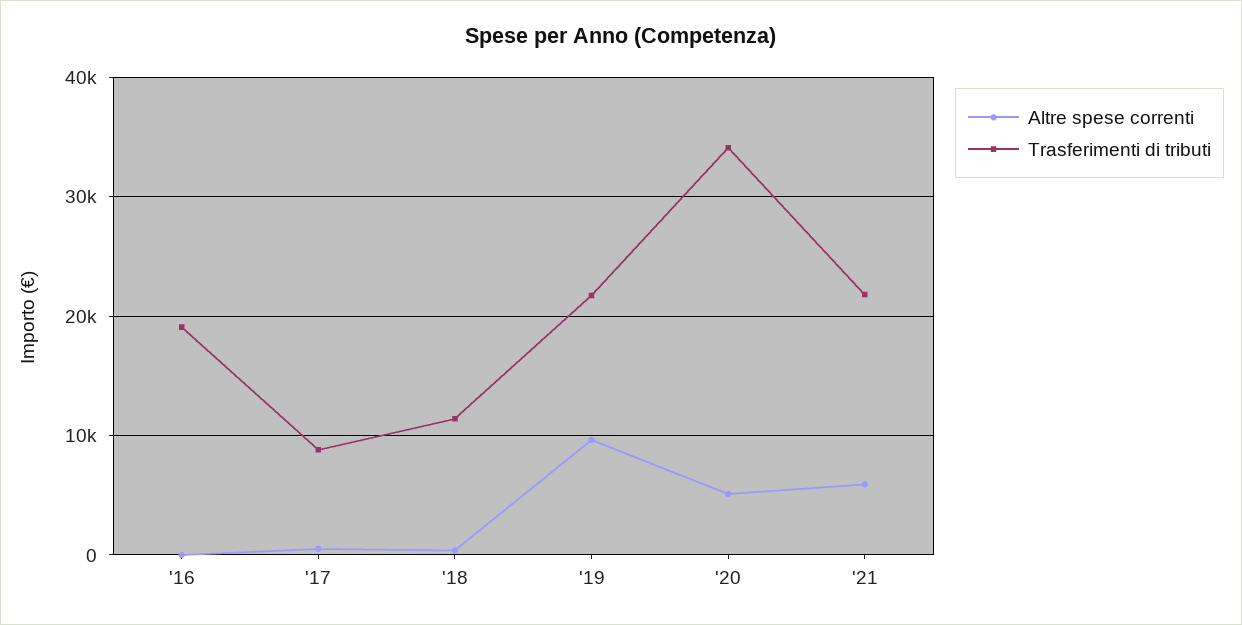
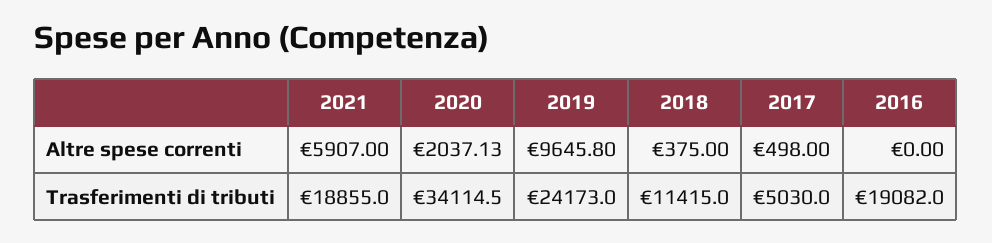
Trasferimenti di tributi, '17: 9000 -> 5030
Trasferimenti di tributi, '19: 22000 -> 24173
Altre spese correnti, '20: 5000 -> 2037.13
Trasferimenti di tributi, '21: 22000 -> 18855

